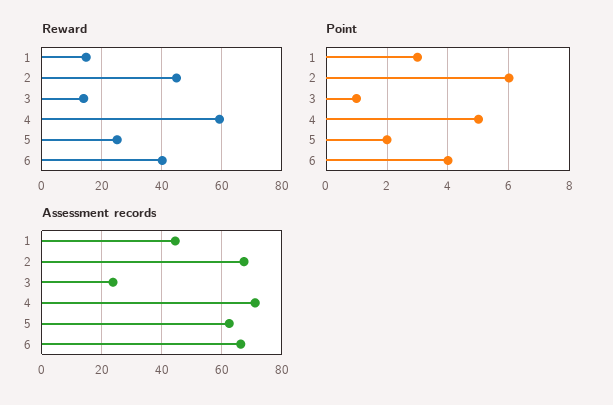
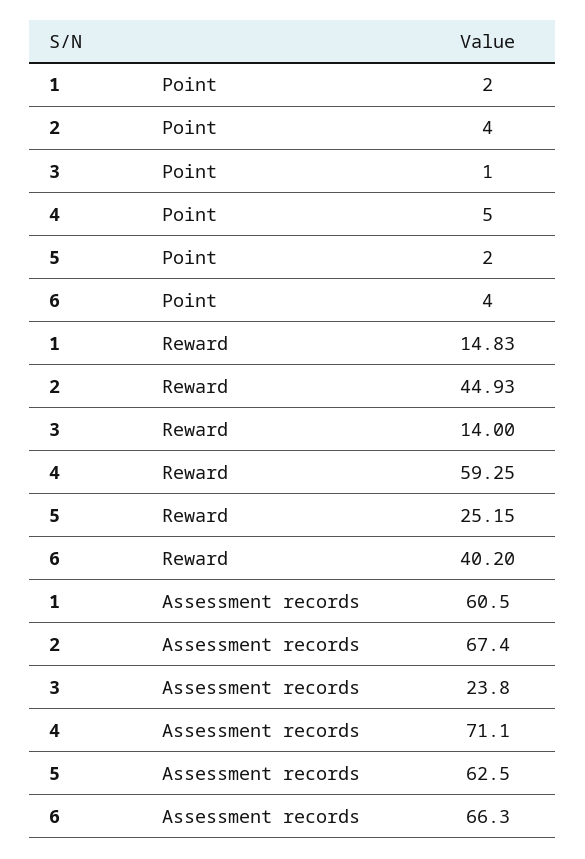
Point, 1: 3 -> 2
Point, 2: 6 -> 4
Assessment records, 1: 44 -> 60.5

